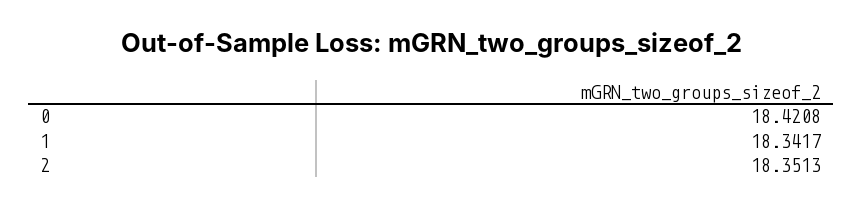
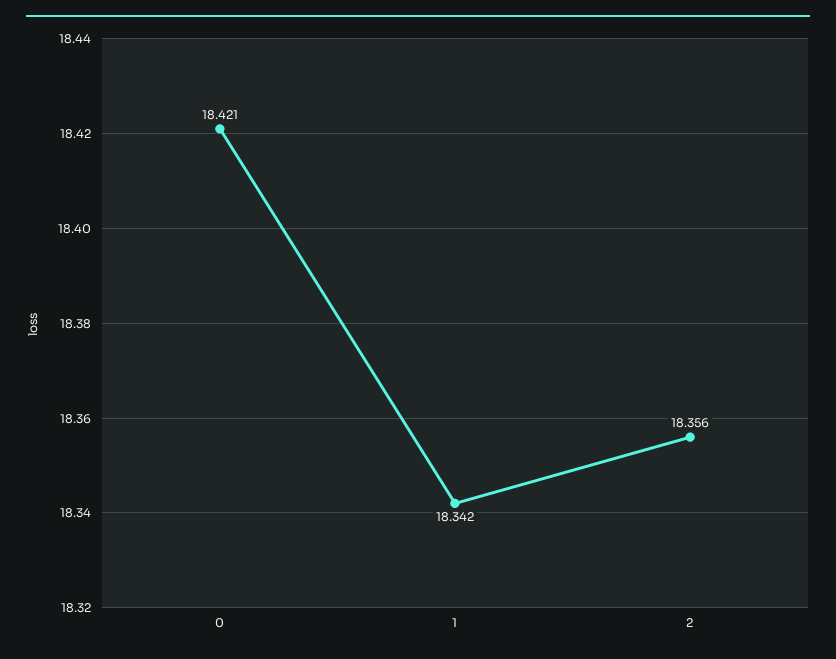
2: 18.3513 -> 18.356

